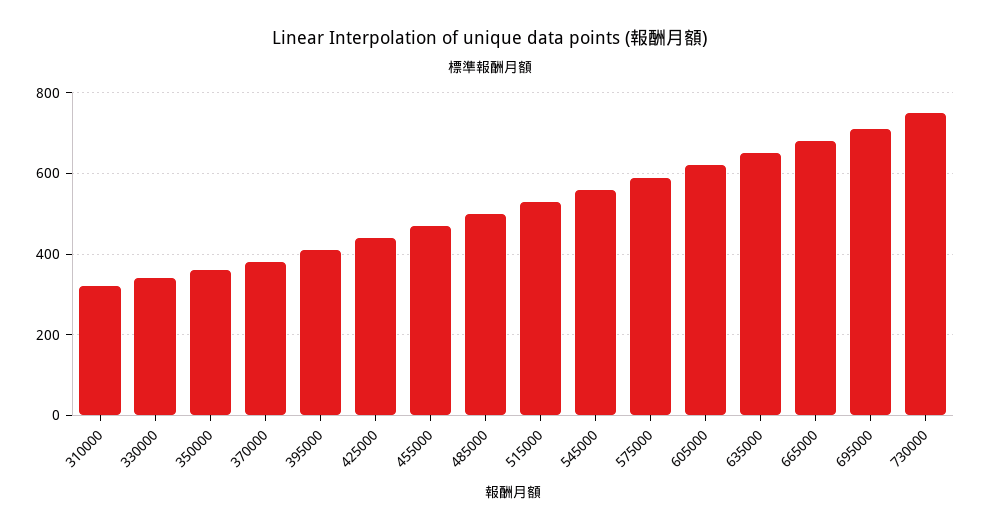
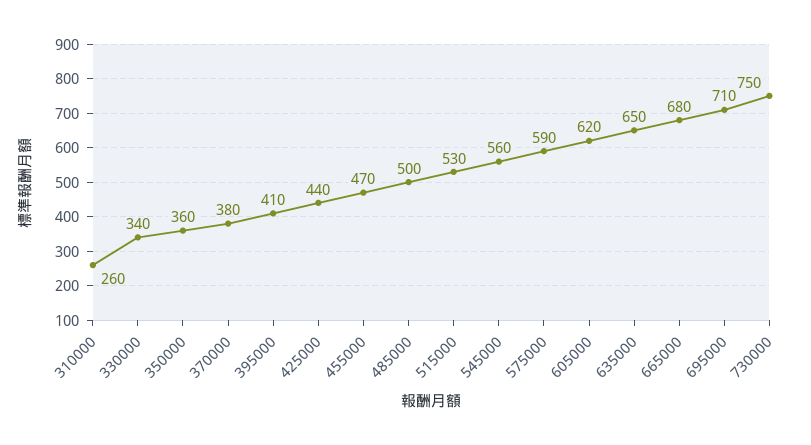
310000: 320 -> 260

